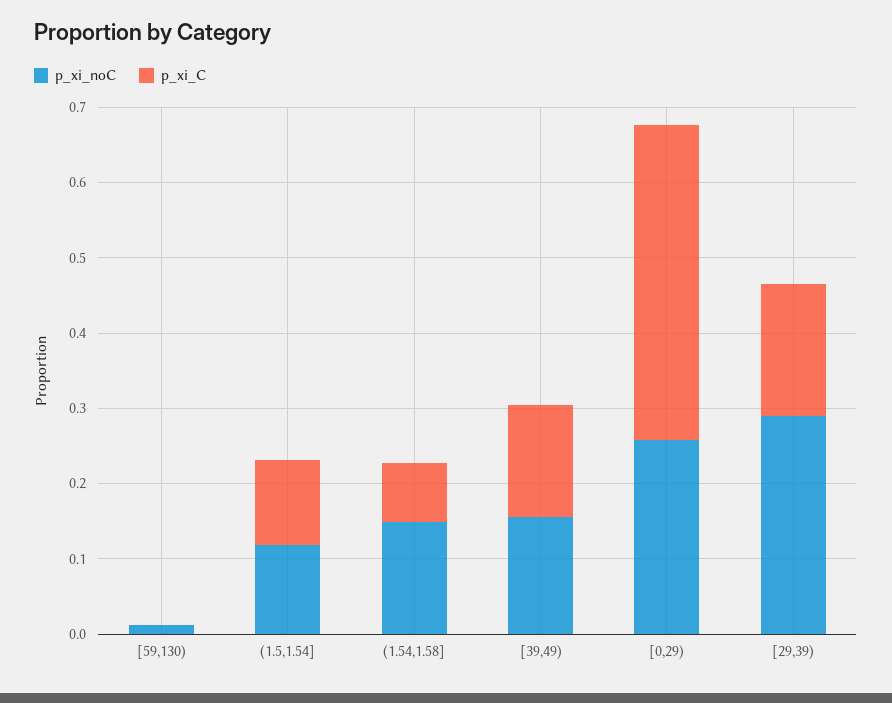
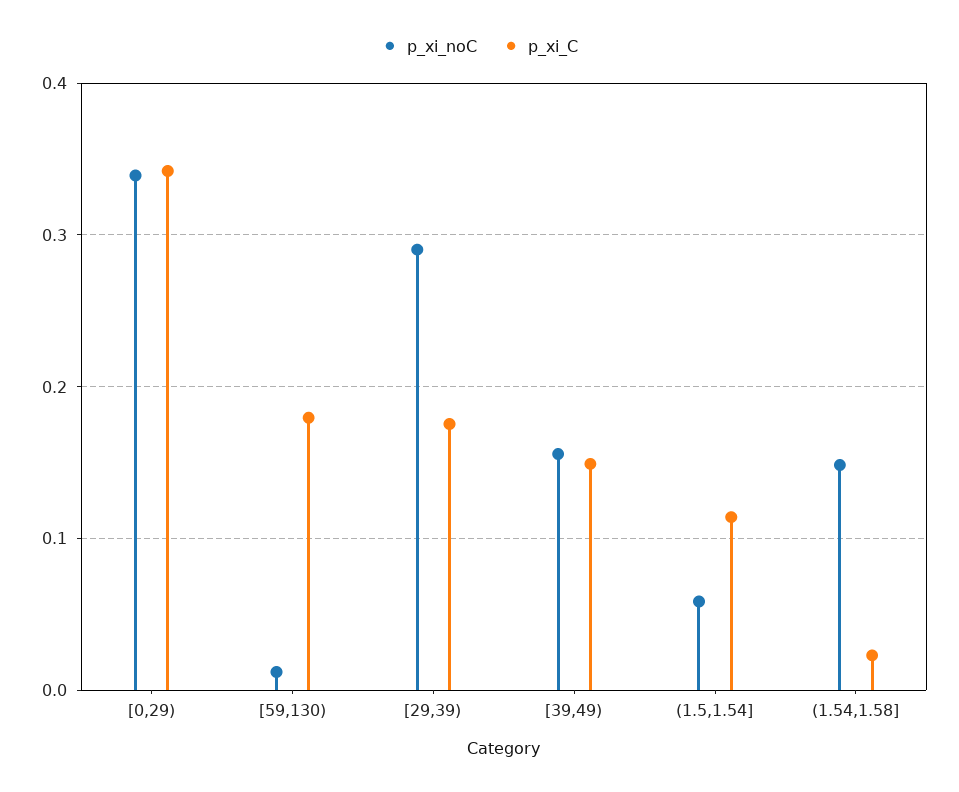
p_xi_C, [59,130): 0 -> 0.18
p_xi_noC, (1.5,1.54]: 0.12 -> 0.06
p_xi_C, (1.54,1.58]: 0.08 -> 0.02
p_xi_noC, [0,29): 0.26 -> 0.34
p_xi_C, [0,29): 0.42 -> 0.34

